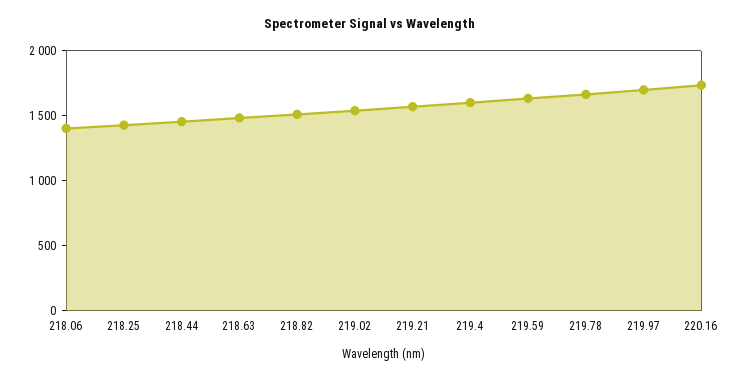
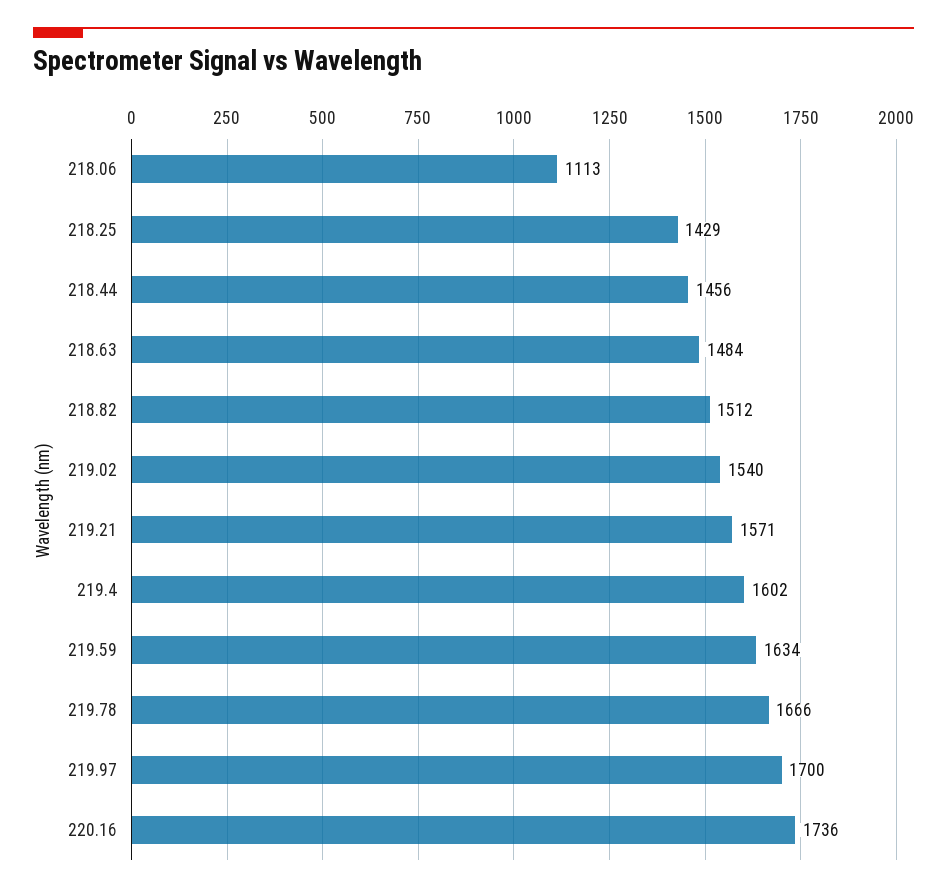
218.06: 1400 -> 1113

